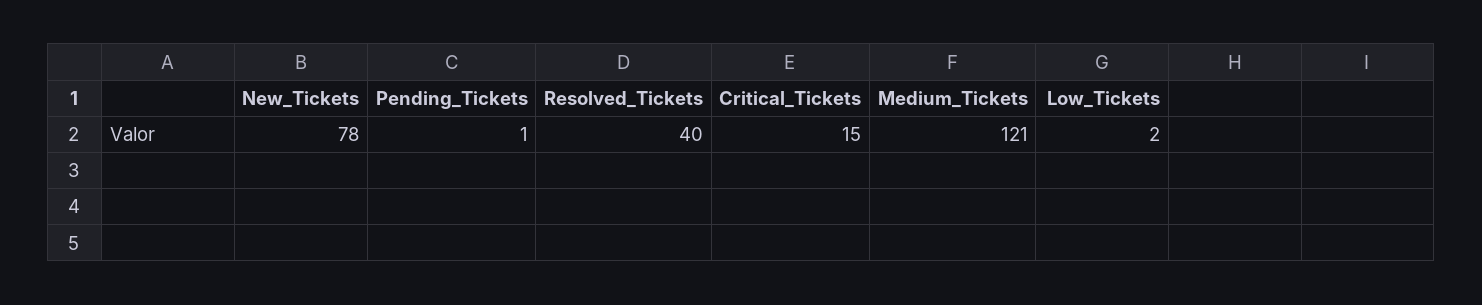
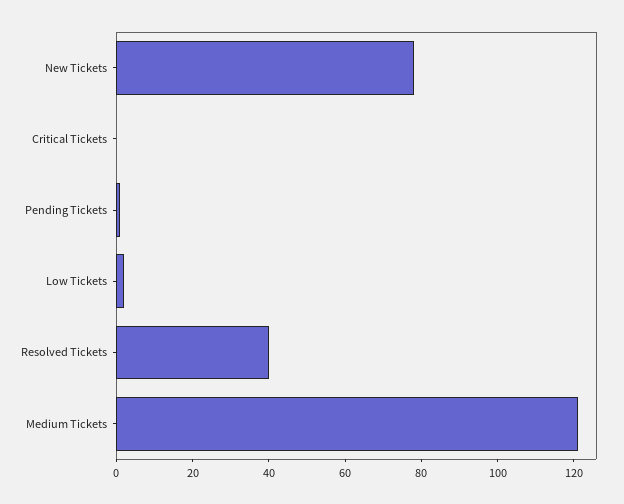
Critical_Tickets: 15 -> 0

